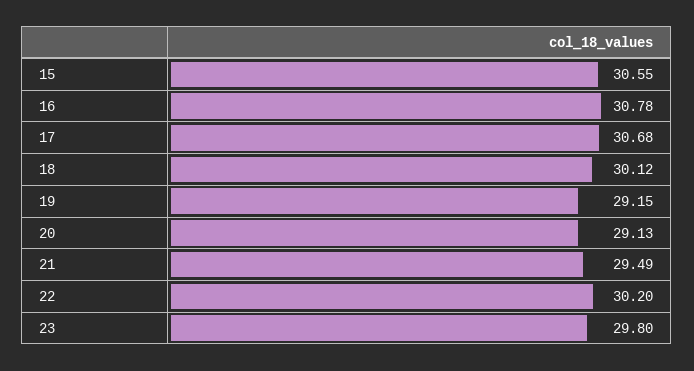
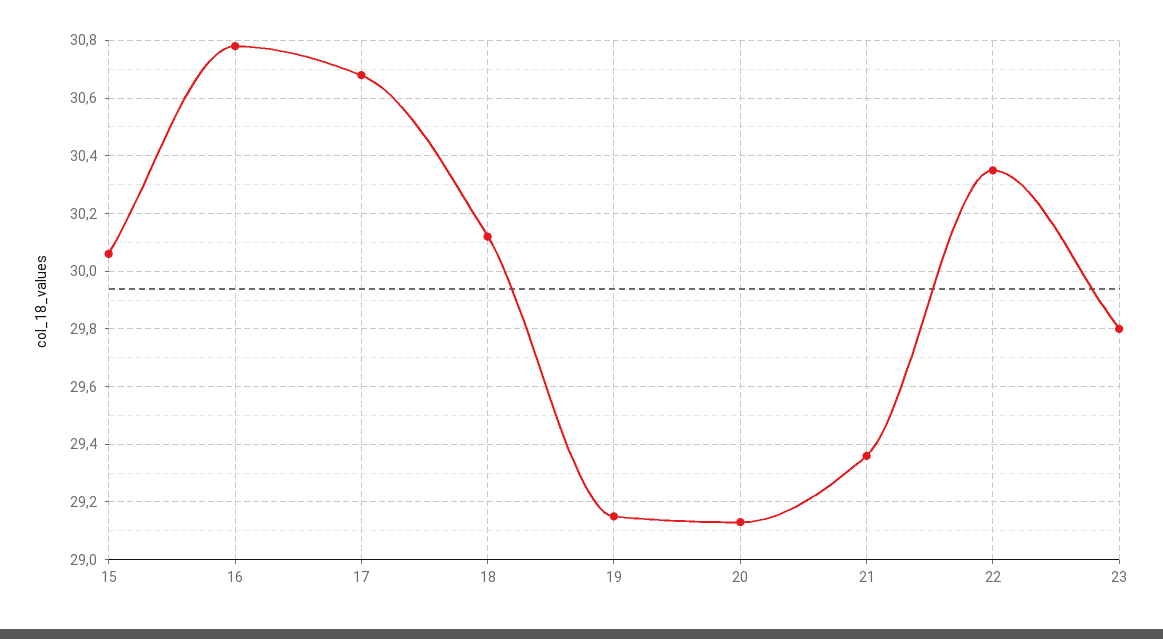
15: 30.55 -> 30.05
21: 29.49 -> 29.35
22: 30.2 -> 30.35

